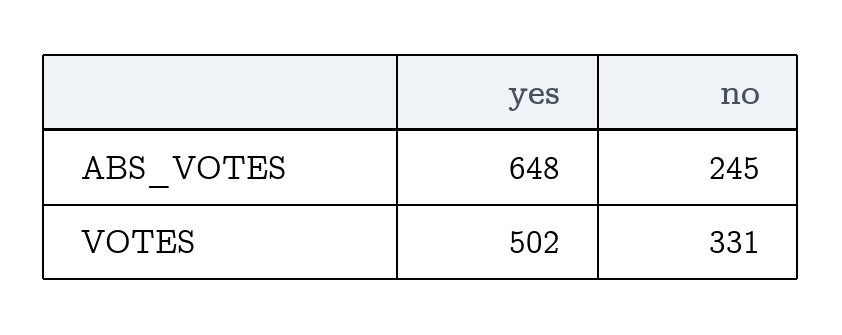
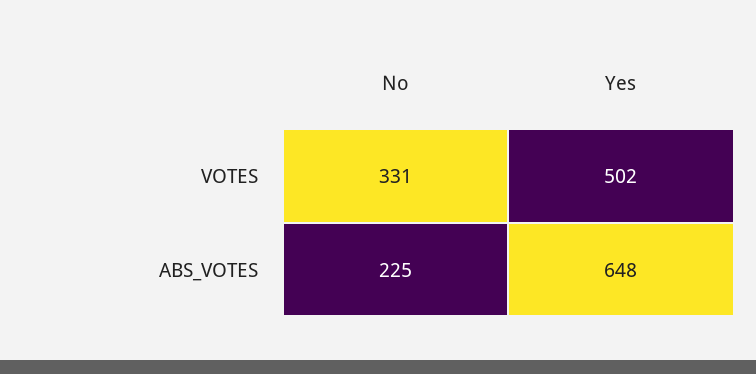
no, ABS_VOTES: 245 -> 225

